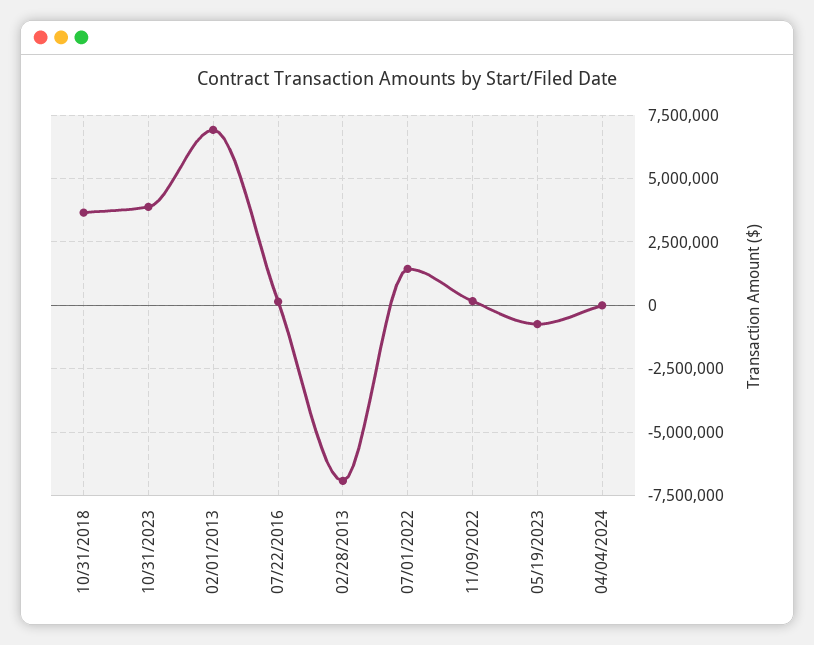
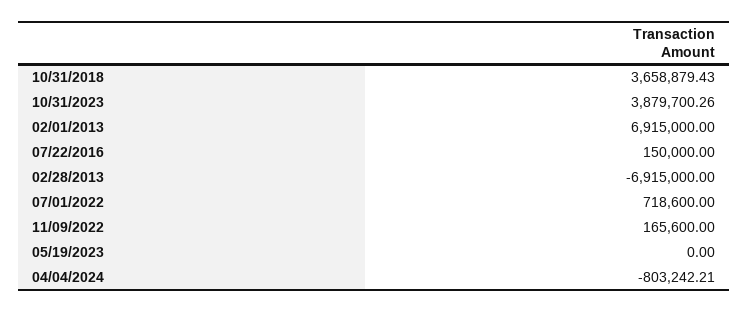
07/01/2022: 1500000 -> 718600
05/19/2023: -750000 -> 0
04/04/2024: 0 -> -803242.21

